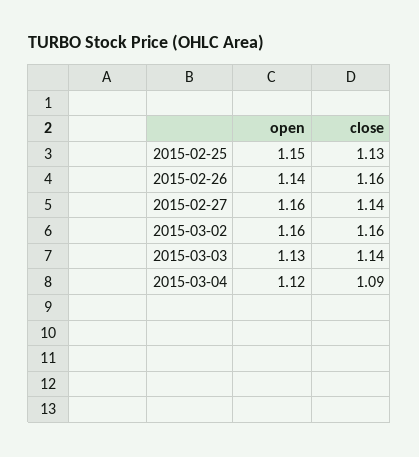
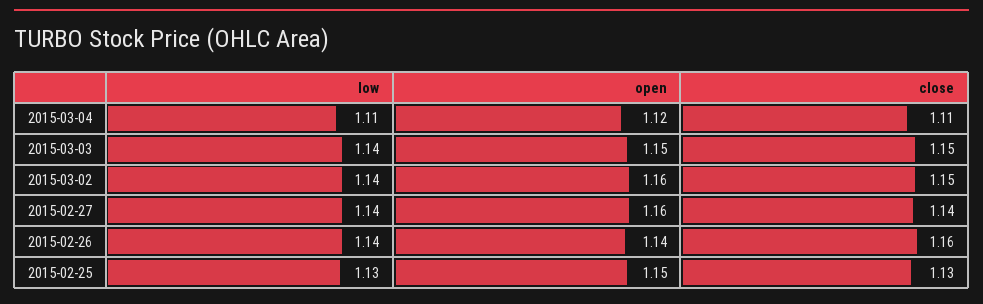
close, 2015-03-02: 1.16 -> 1.15
open, 2015-03-03: 1.13 -> 1.15
close, 2015-03-03: 1.14 -> 1.15
close, 2015-03-04: 1.09 -> 1.11
low, 2015-03-04: none -> 1.11
low, 2015-03-03: none -> 1.14
low, 2015-03-02: none -> 1.14
low, 2015-02-27: none -> 1.14
low, 2015-02-26: none -> 1.14
low, 2015-02-25: none -> 1.13

